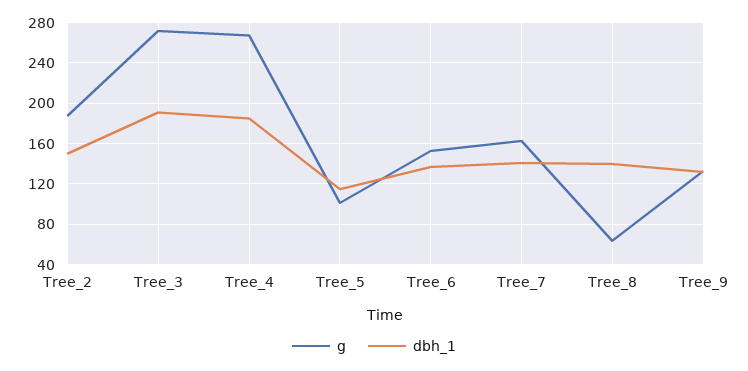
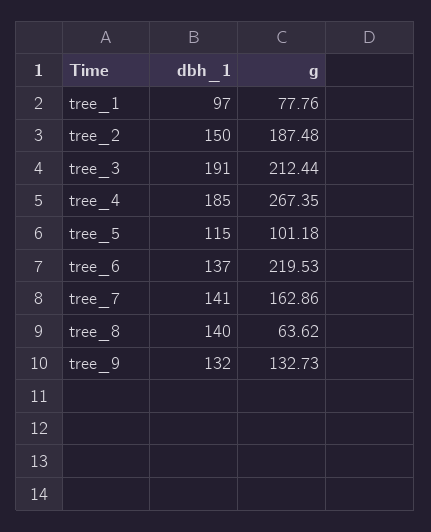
g, Tree_3: 270 -> 212.44
g, Tree_6: 150 -> 219.53
dbh_1, tree_1: none -> 97
g, tree_1: none -> 77.76

